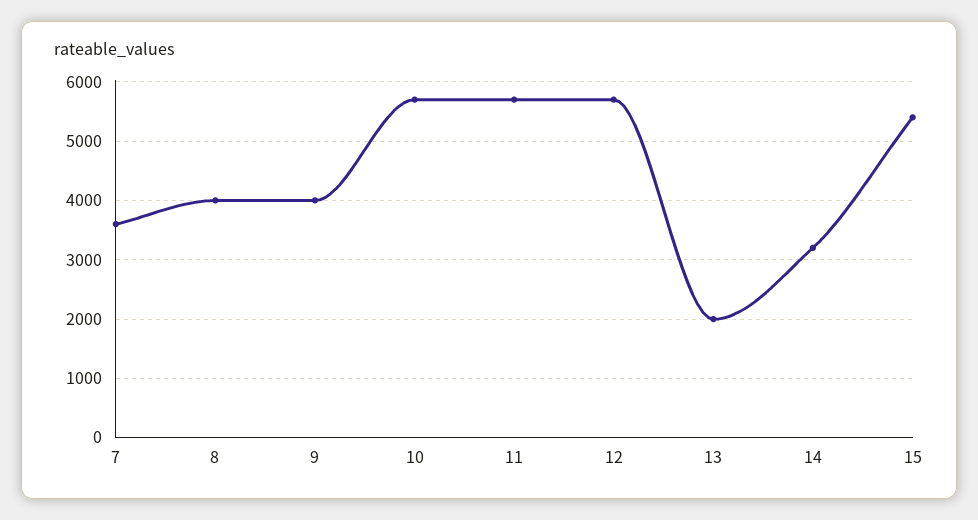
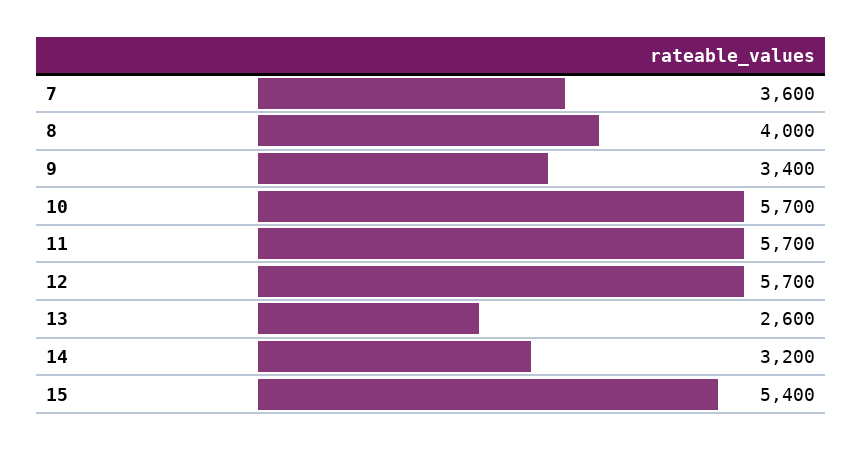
9: 4000 -> 3400
13: 2000 -> 2600

